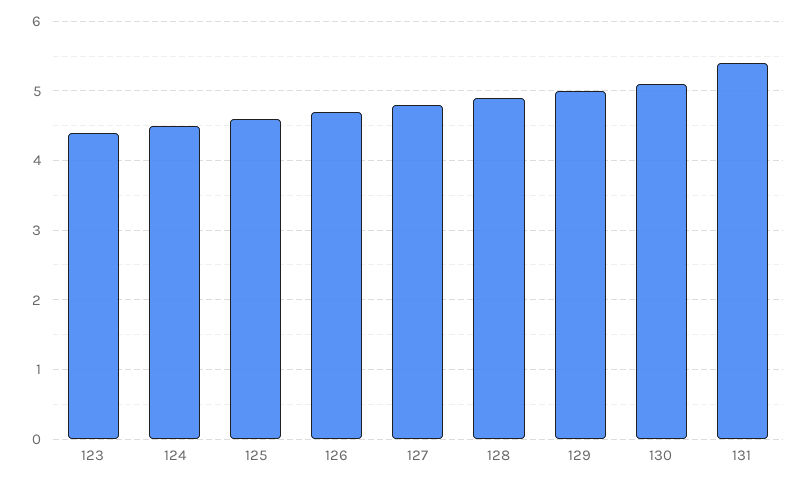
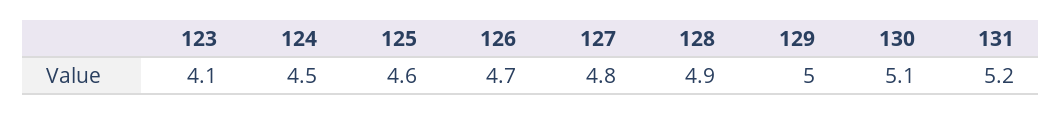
123: 4.4 -> 4.1
131: 5.4 -> 5.2

